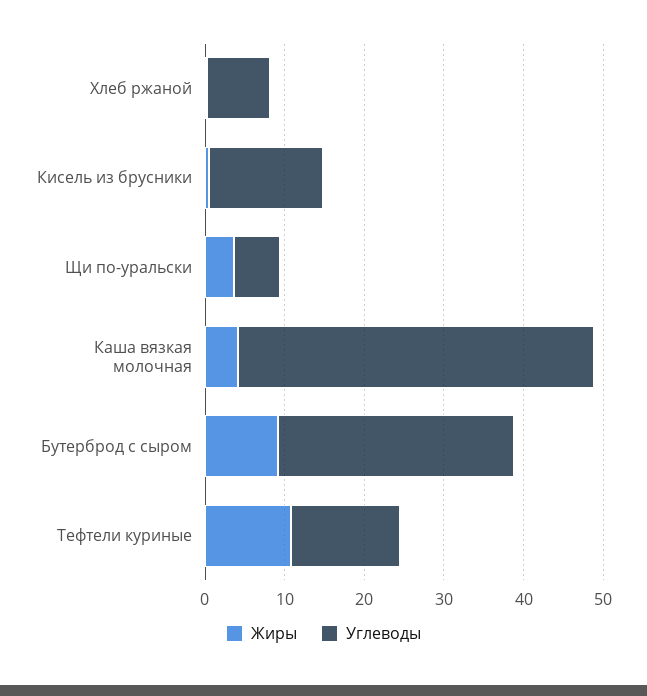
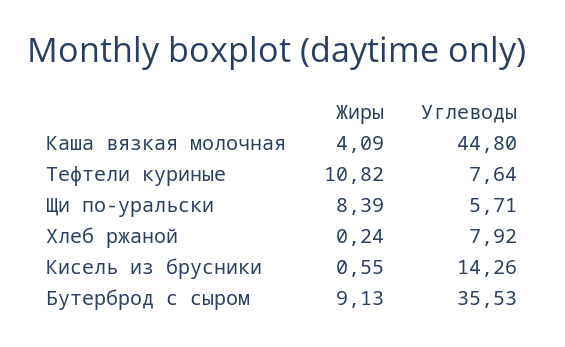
Жиры, Щи по-уральски: 4 -> 8.39
Углеводы, Бутерброд с сыром: 30 -> 35.53
Углеводы, Тефтели куриные: 14 -> 7.64

